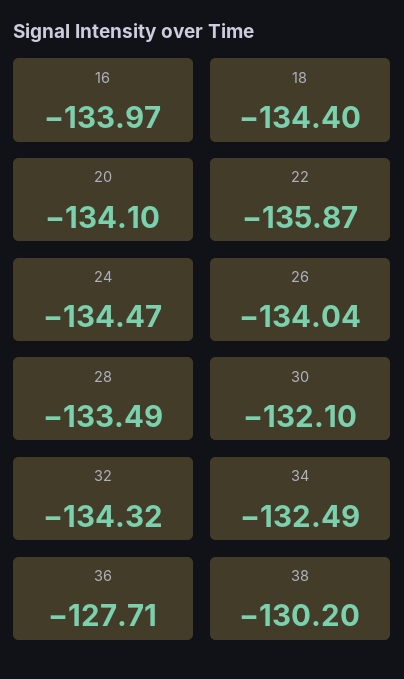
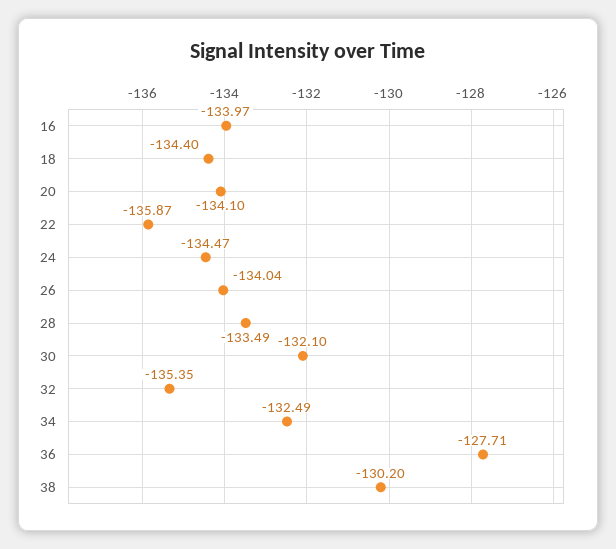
32: -134.32 -> -135.35

